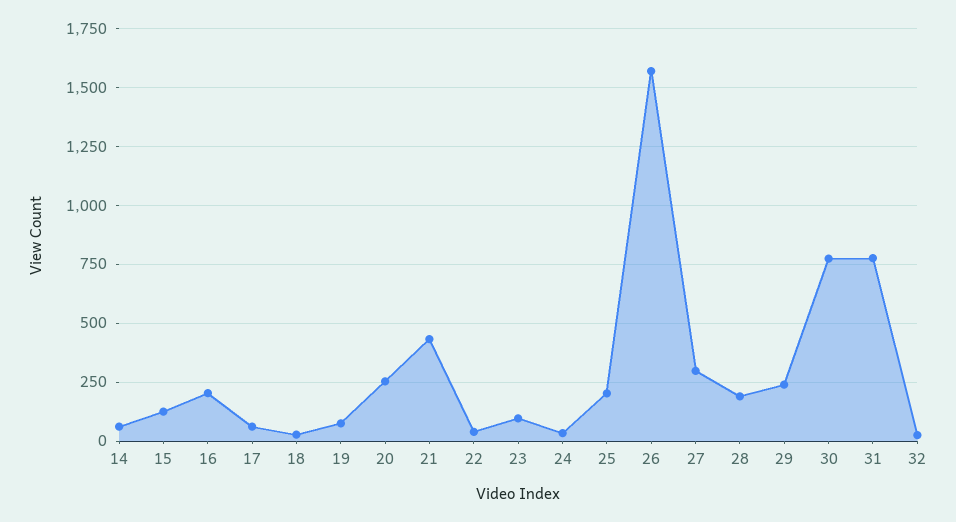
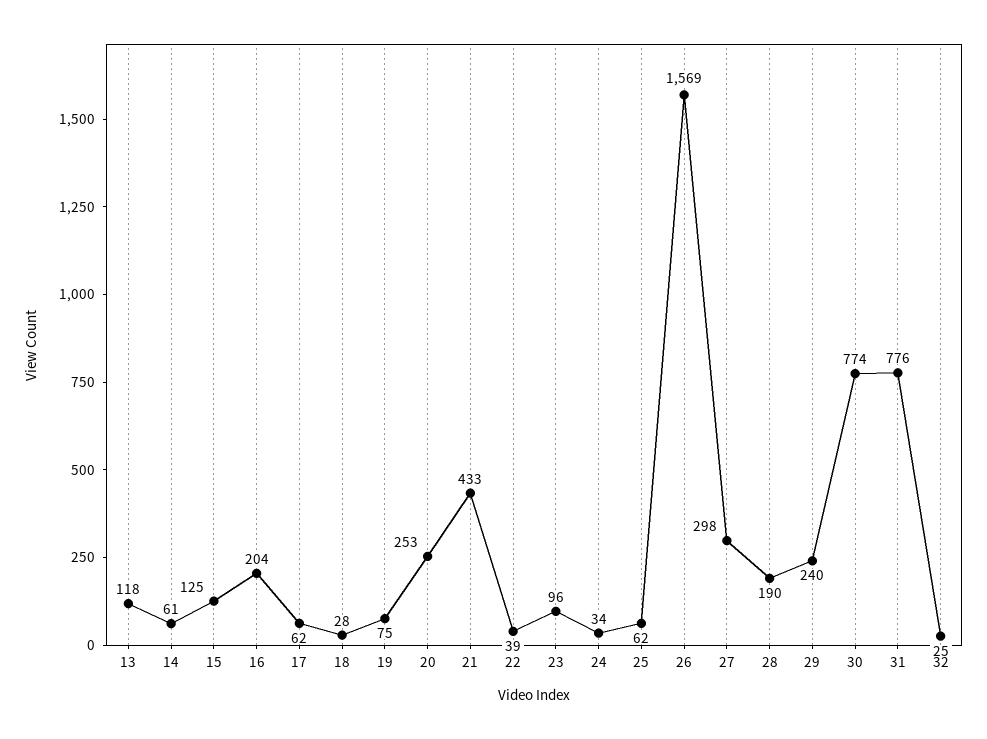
25: 200 -> 62
13: none -> 118

